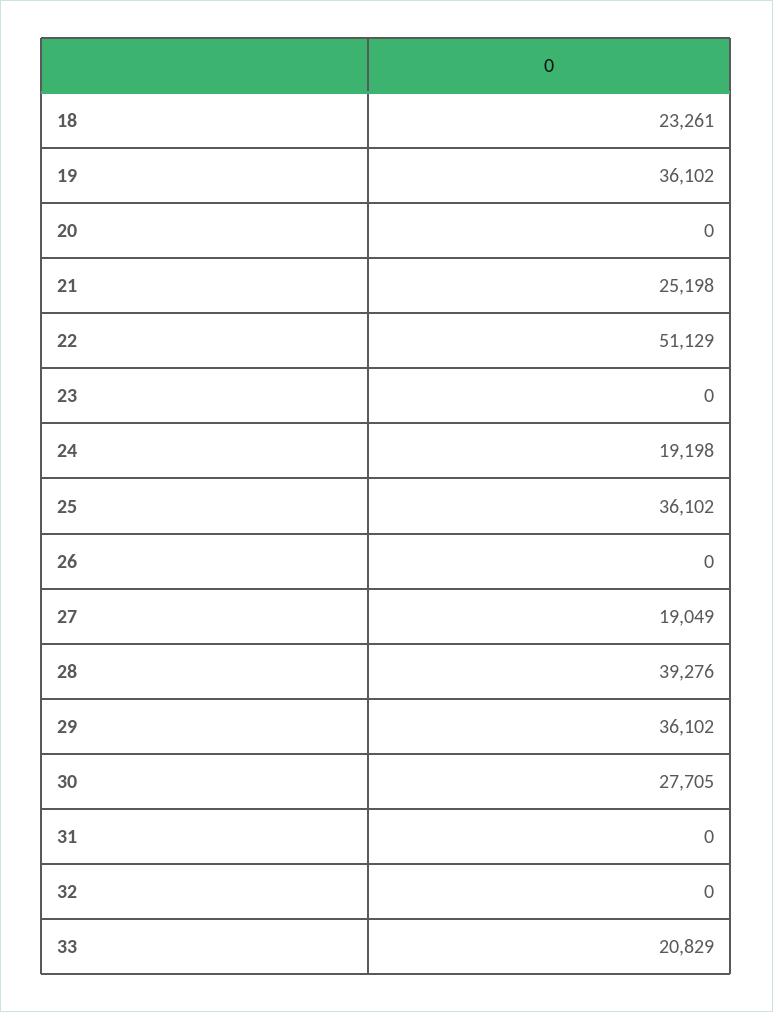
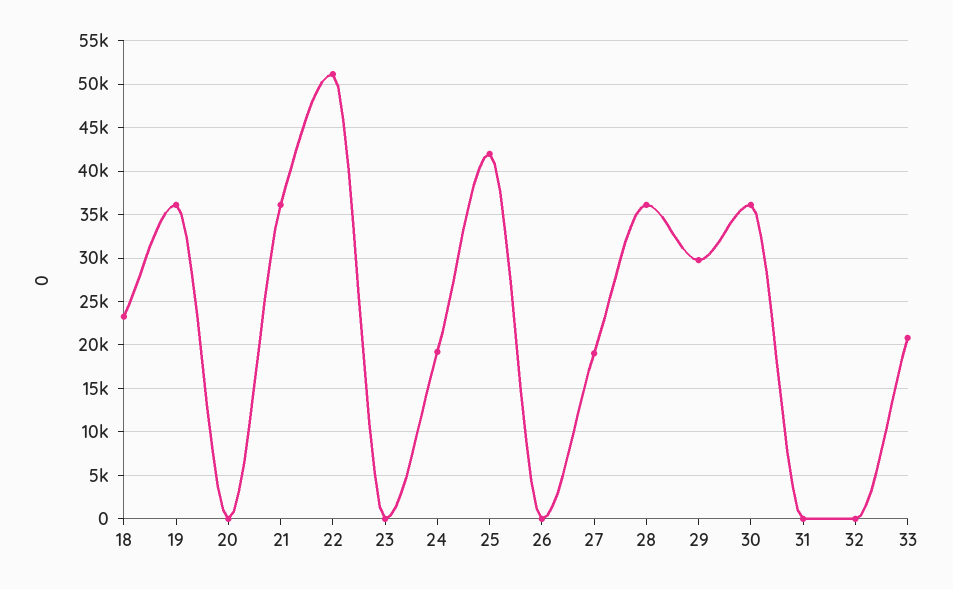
21: 25198 -> 36000
25: 36102 -> 42000
28: 39276 -> 36000
29: 36102 -> 30000
30: 27705 -> 36000

